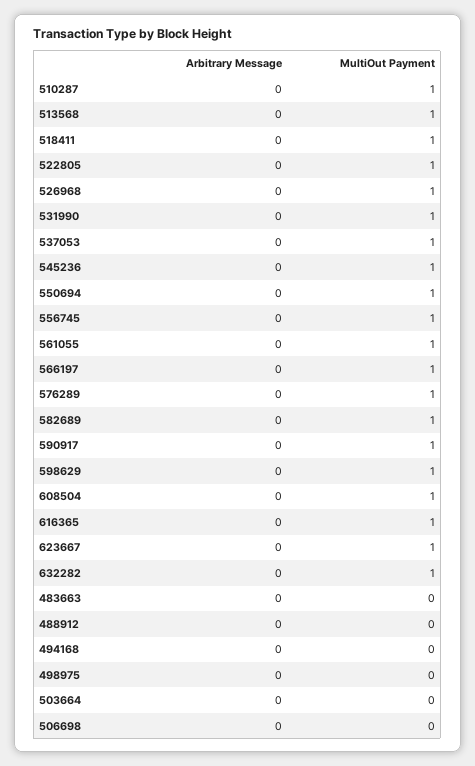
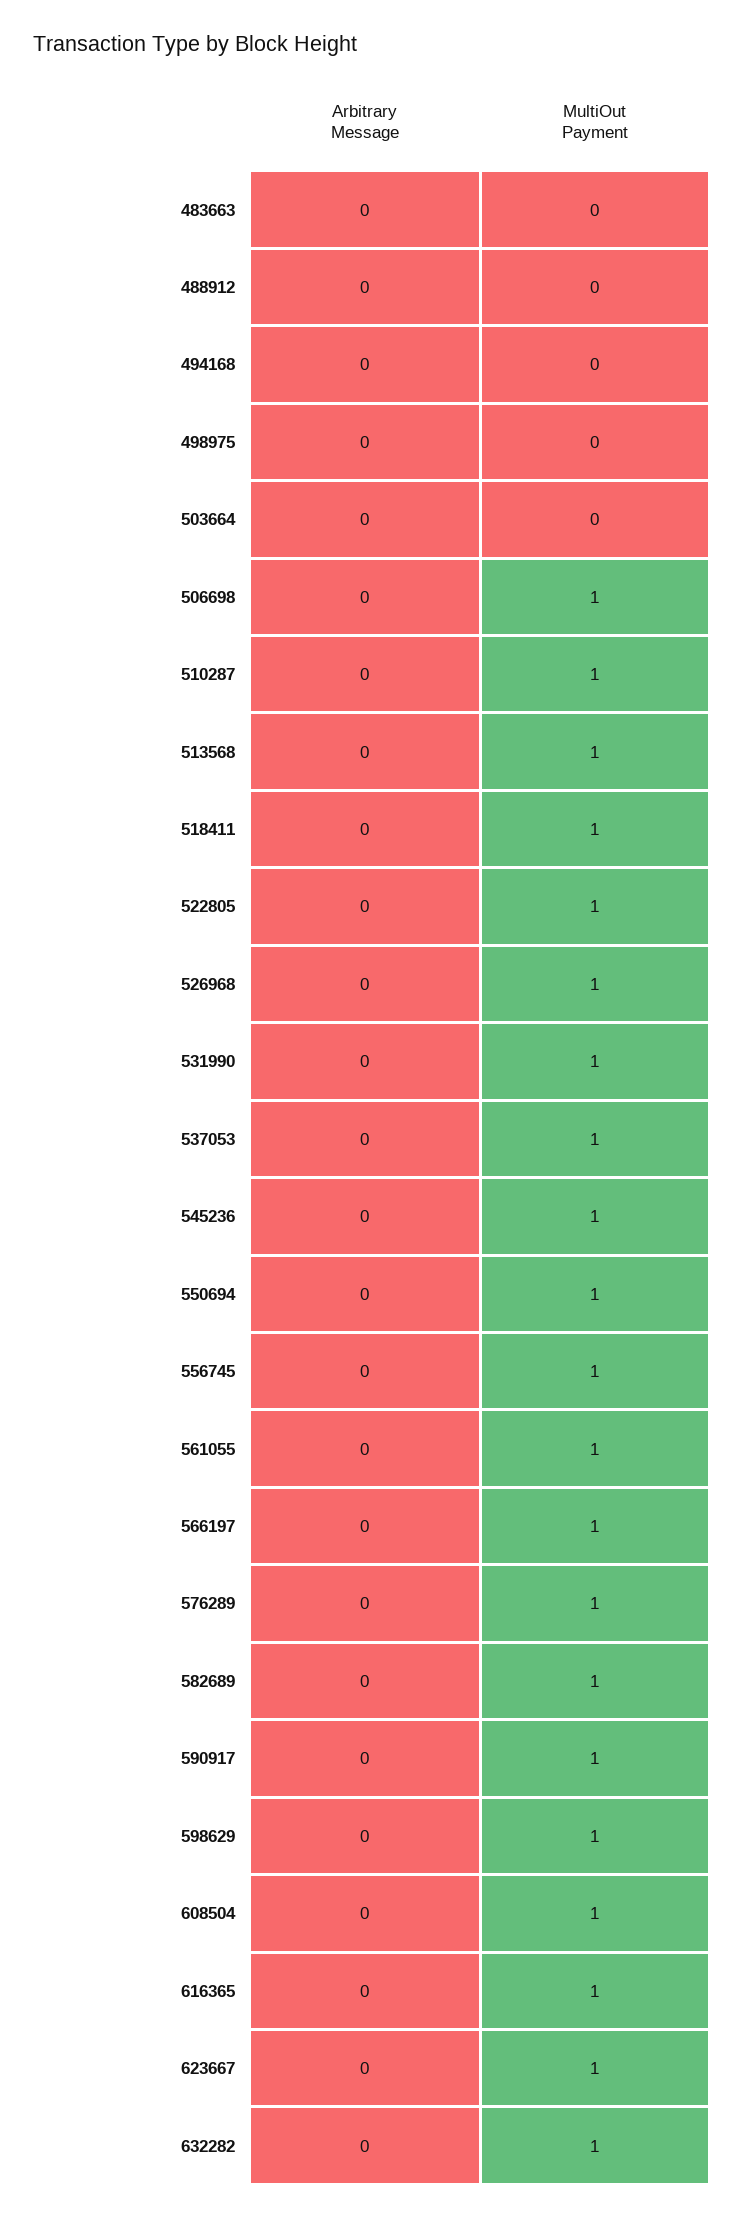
MultiOut Payment, 506698: 0 -> 1

